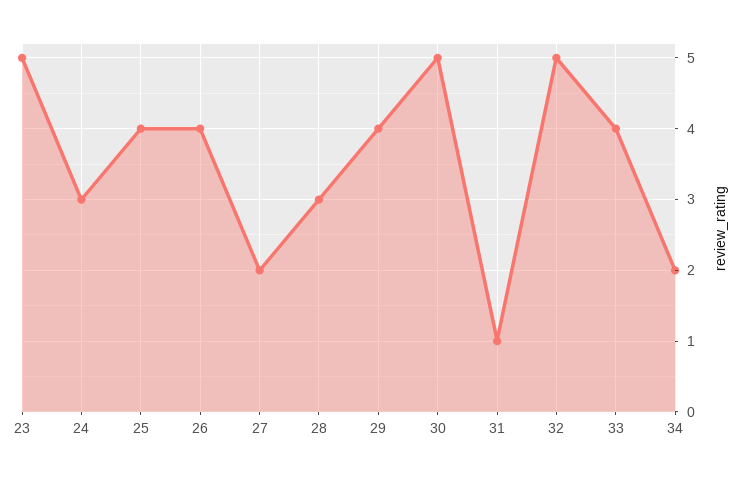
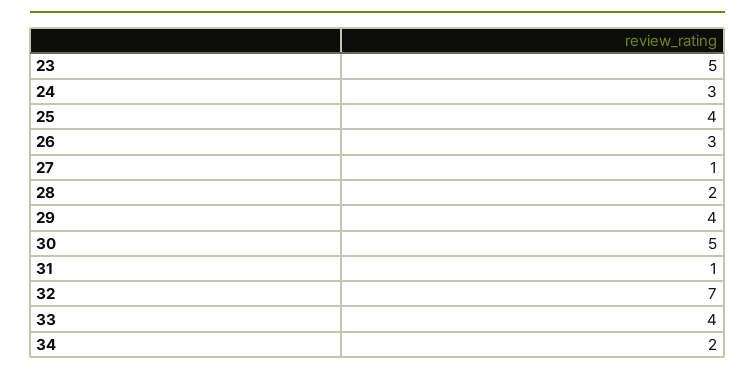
26: 4 -> 3
27: 2 -> 1
28: 3 -> 2
32: 5 -> 7

